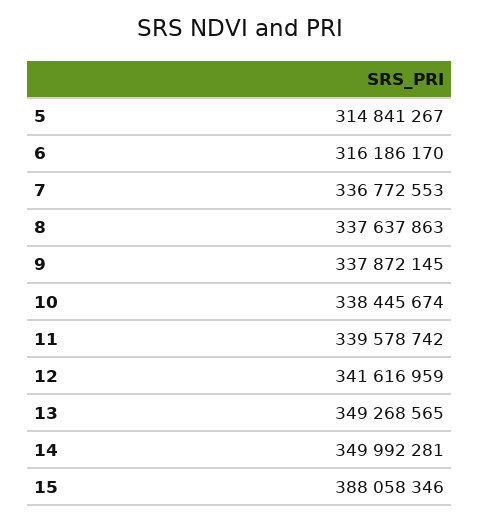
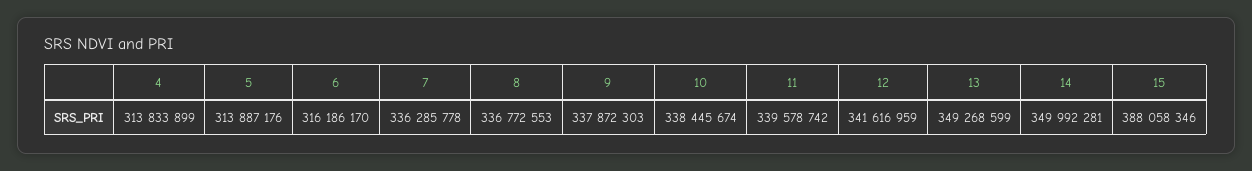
5: 314841267 -> 313887176
7: 336772553 -> 336285778
8: 337637863 -> 336772553
9: 337872145 -> 337872303
13: 349268565 -> 349268599
4: none -> 313833899

